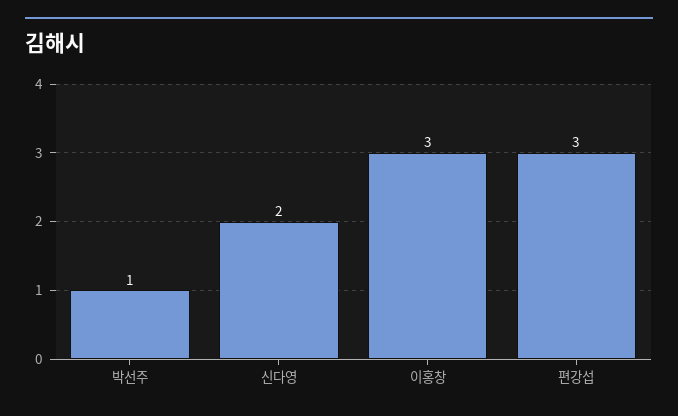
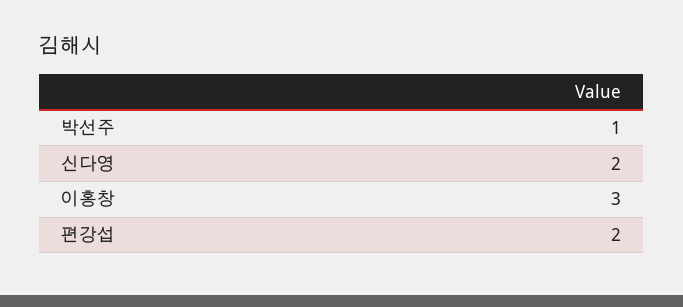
편강섭: 3 -> 2

